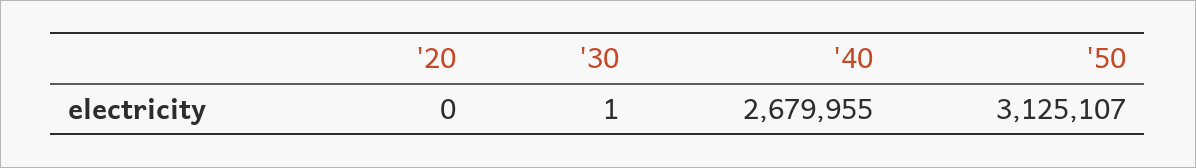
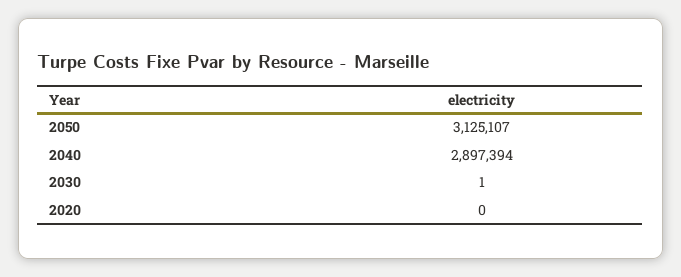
'40: 2679955 -> 2897394

